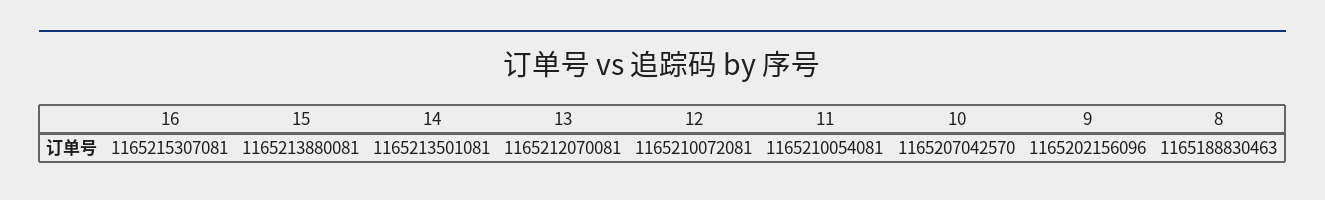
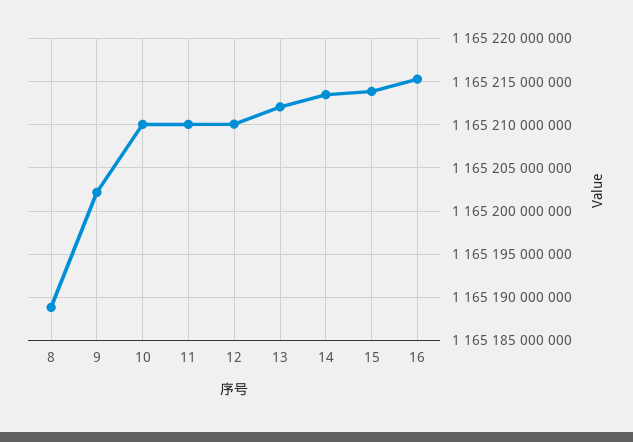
10: 1165207042570 -> 1165210000000

